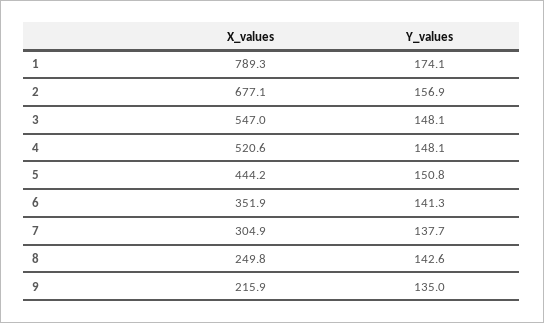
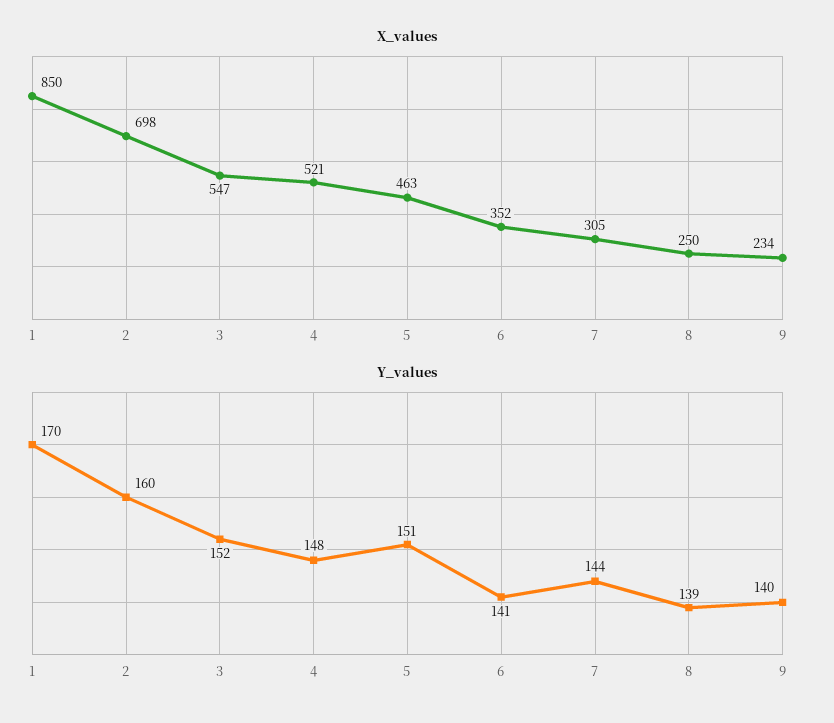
X_values, 1: 789.3 -> 850
Y_values, 1: 174.1 -> 170
X_values, 2: 677.1 -> 698
Y_values, 2: 156.9 -> 160
Y_values, 3: 148.1 -> 152
X_values, 5: 444.2 -> 463
Y_values, 7: 137.7 -> 144
Y_values, 8: 142.6 -> 139
X_values, 9: 215.9 -> 234
Y_values, 9: 135 -> 140

